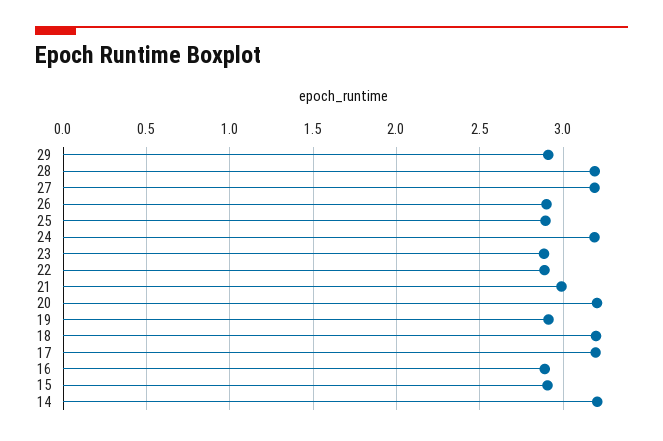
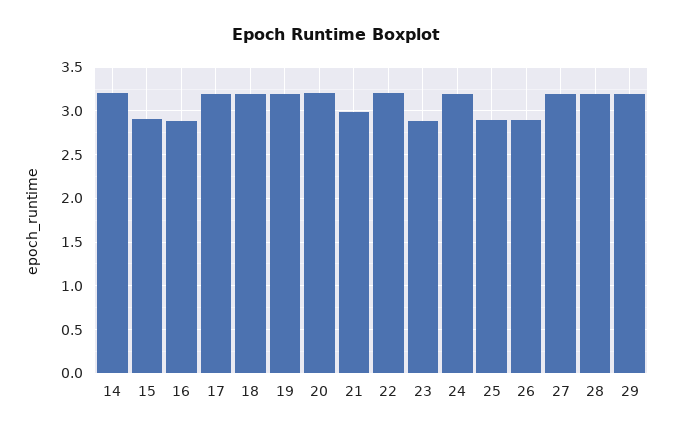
29: 2.9 -> 3.2
22: 2.9 -> 3.2
19: 2.9 -> 3.2

